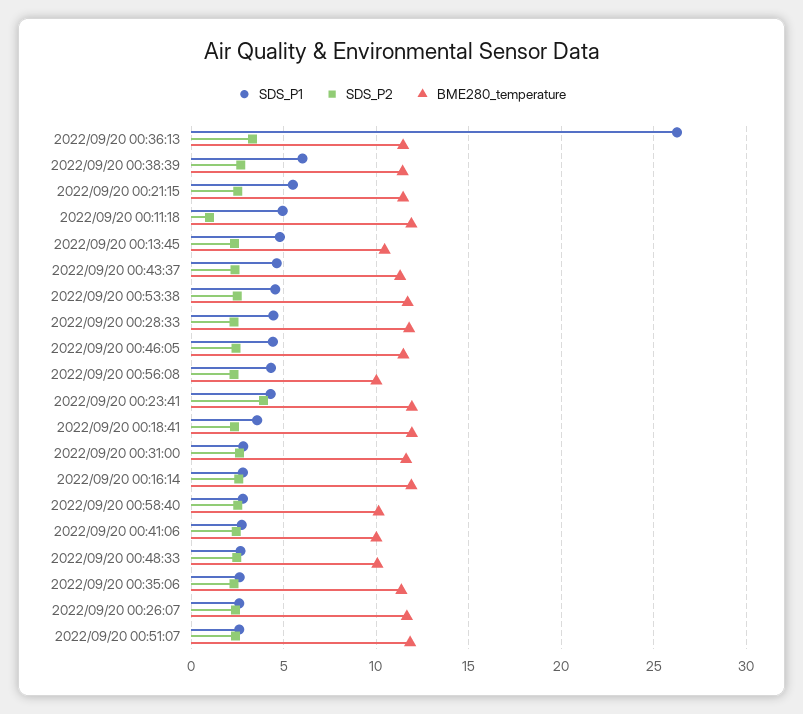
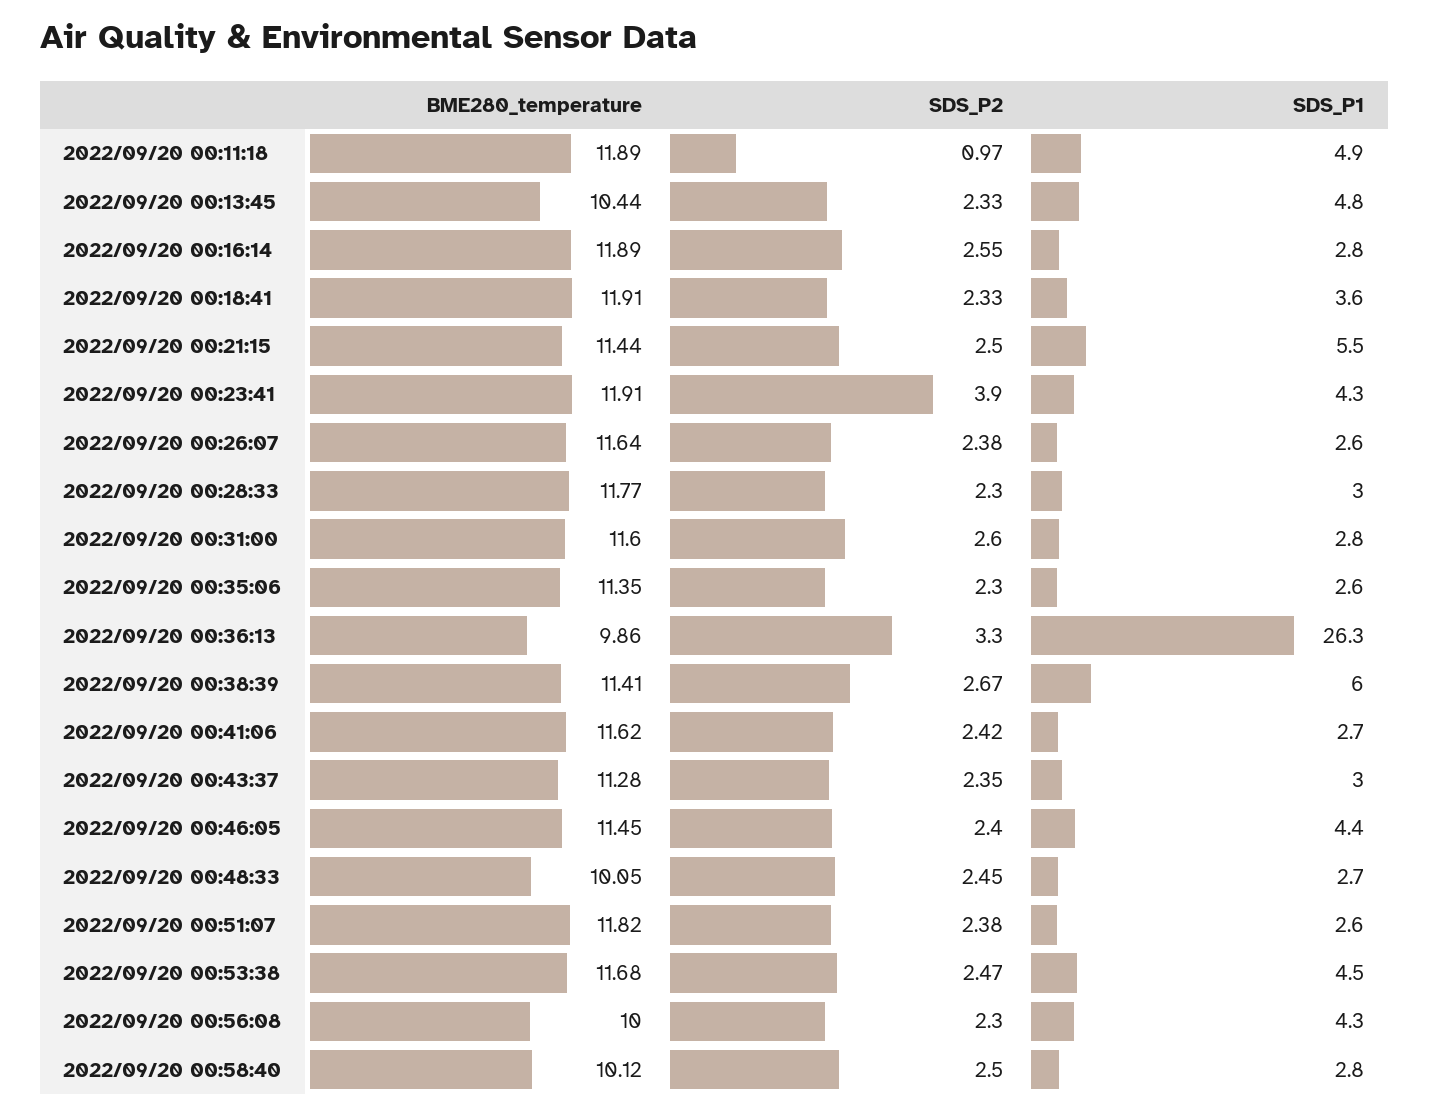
BME280_temperature, 2022/09/20 00:36:13: 11.5 -> 9.86
SDS_P1, 2022/09/20 00:43:37: 4.5 -> 3
SDS_P1, 2022/09/20 00:28:33: 4.5 -> 3
BME280_temperature, 2022/09/20 00:41:06: 10 -> 11.62

